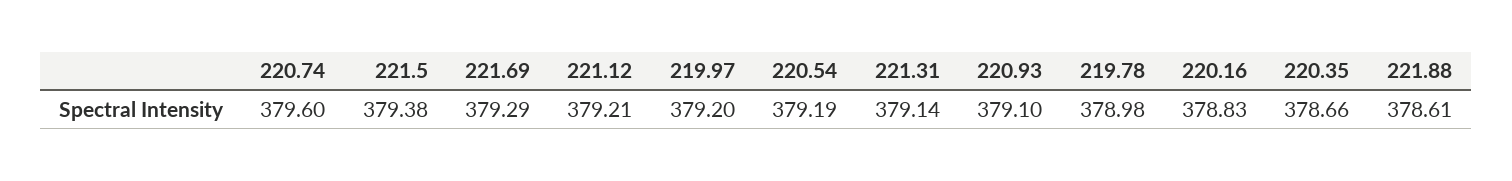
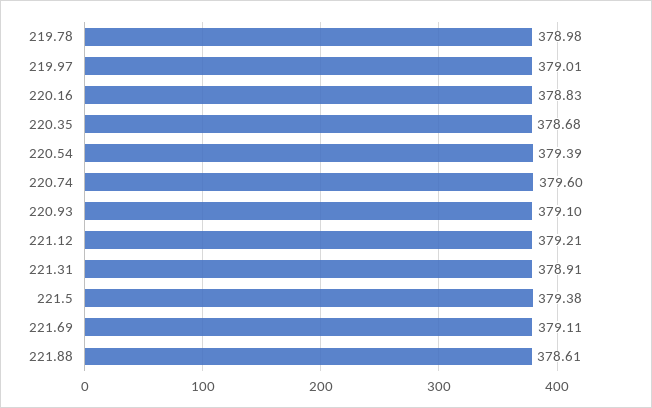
221.69: 379.29 -> 379.11
219.97: 379.2 -> 379.01
220.54: 379.19 -> 379.39
221.31: 379.14 -> 378.91
220.35: 378.66 -> 378.68

